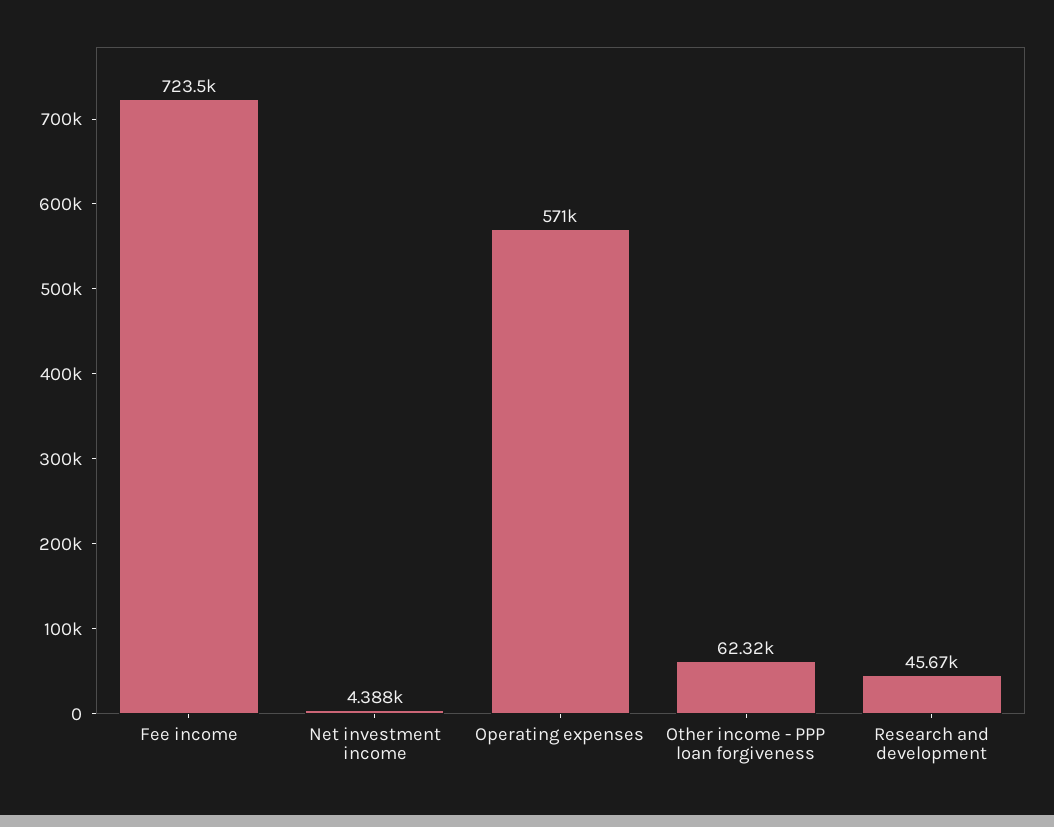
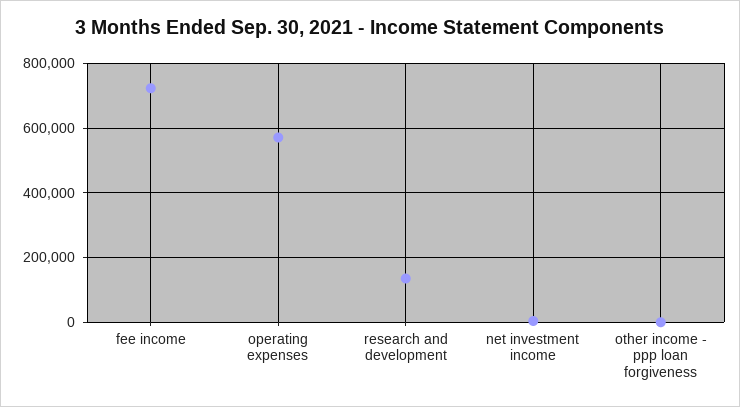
Other income - PPP loan forgiveness: 62320 -> 0
Research and development: 45670 -> 140000

